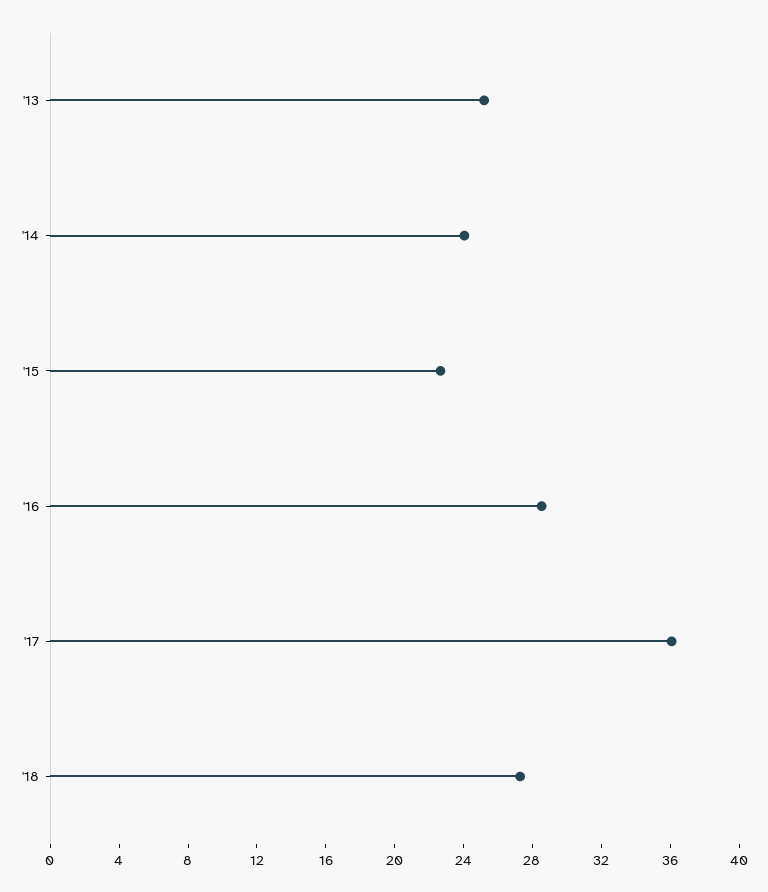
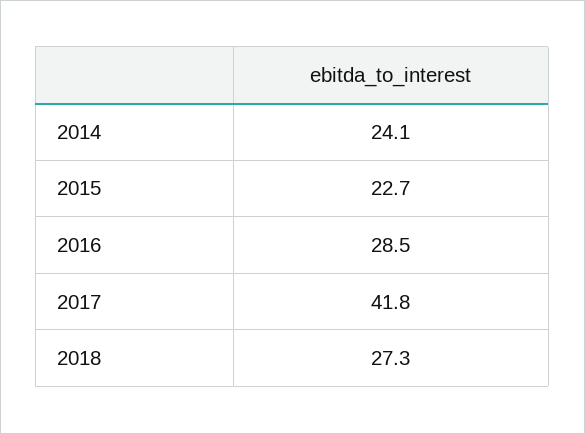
'13: 25 -> none
'17: 36 -> 41.8

